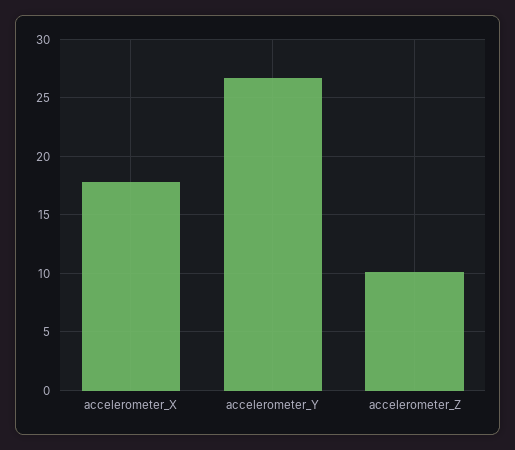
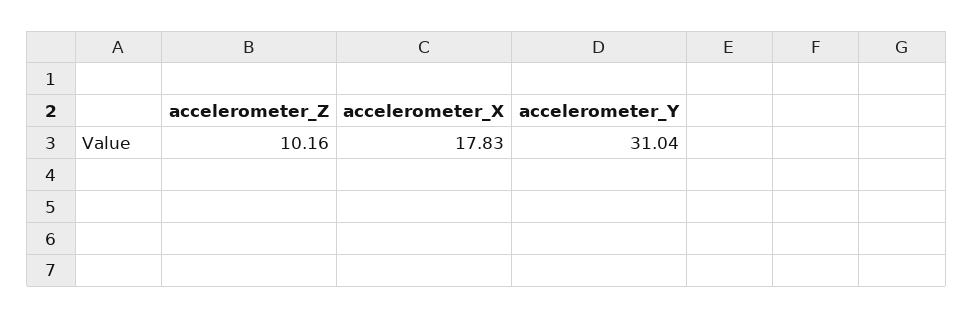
accelerometer_Y: 27 -> 31.04

